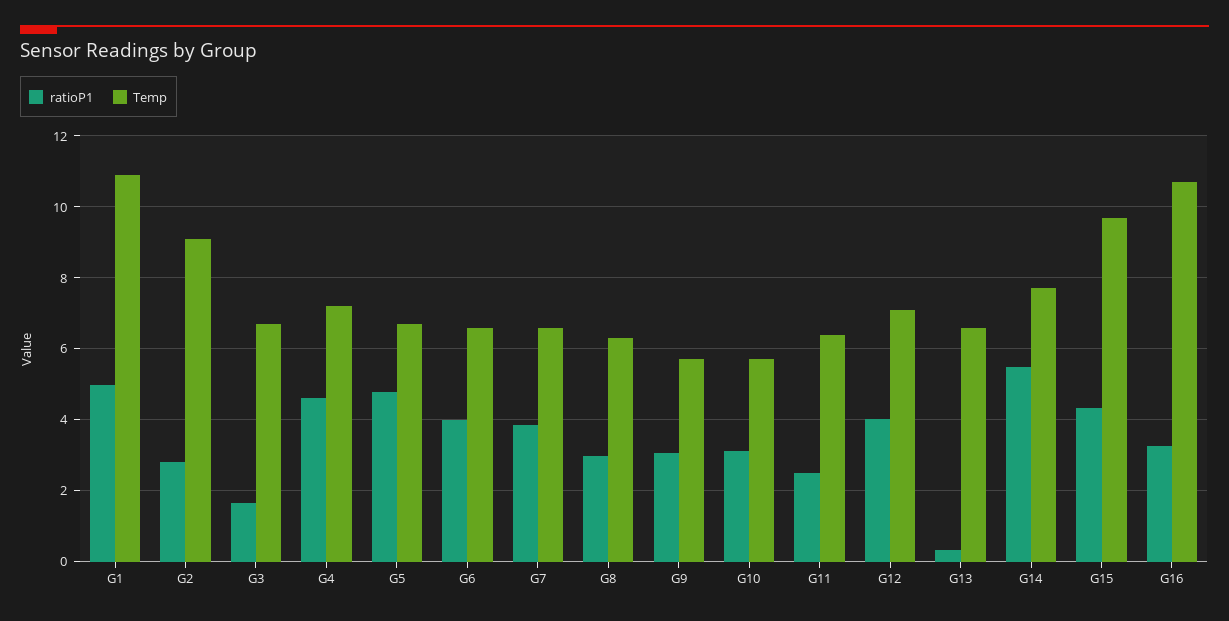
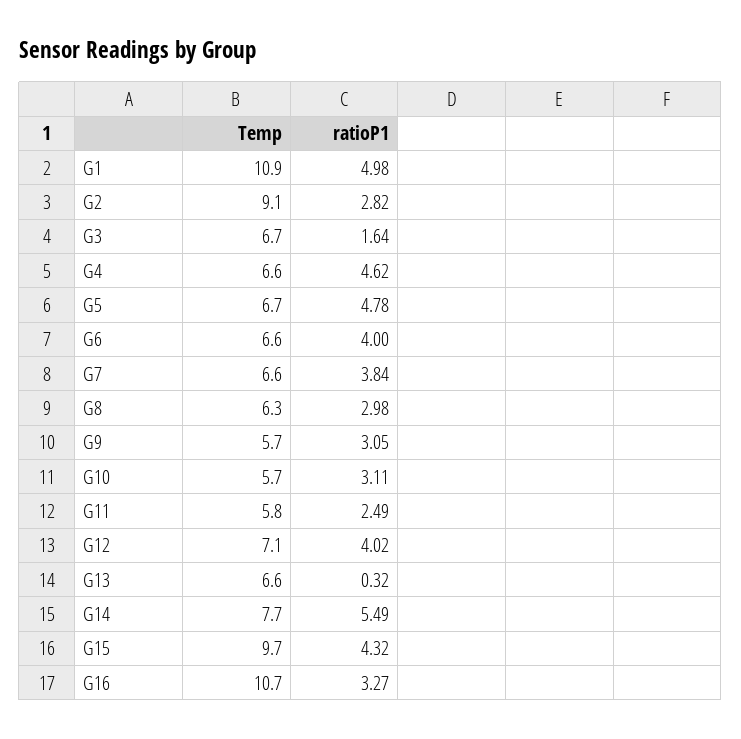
Temp, G4: 7.2 -> 6.6
Temp, G11: 6.4 -> 5.8

